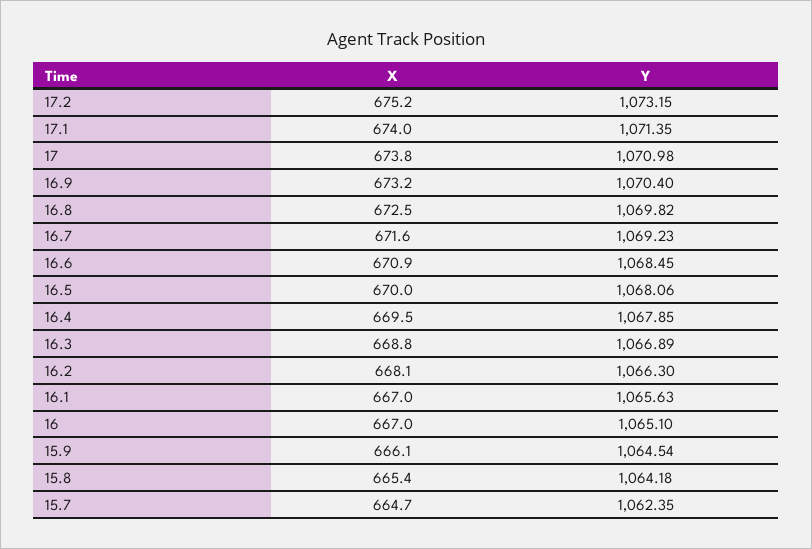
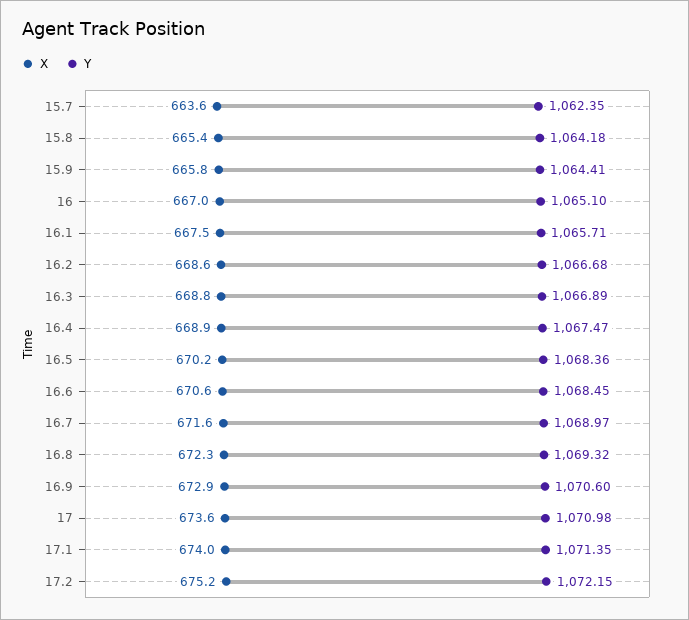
Y, 17.2: 1073.15 -> 1072.15
X, 17: 673.8 -> 673.6
X, 16.9: 673.2 -> 672.9
Y, 16.9: 1070.4 -> 1070.6
X, 16.8: 672.5 -> 672.3
Y, 16.8: 1069.82 -> 1069.32
Y, 16.7: 1069.23 -> 1068.97
X, 16.6: 670.9 -> 670.6
X, 16.5: 670 -> 670.2
Y, 16.5: 1068.06 -> 1068.36
X, 16.4: 669.5 -> 668.9
Y, 16.4: 1067.85 -> 1067.47
X, 16.2: 668.1 -> 668.6
Y, 16.2: 1066.3 -> 1066.68
X, 16.1: 667 -> 667.5
Y, 16.1: 1065.63 -> 1065.71
X, 15.9: 666.1 -> 665.8
Y, 15.9: 1064.54 -> 1064.41
X, 15.7: 664.7 -> 663.6

